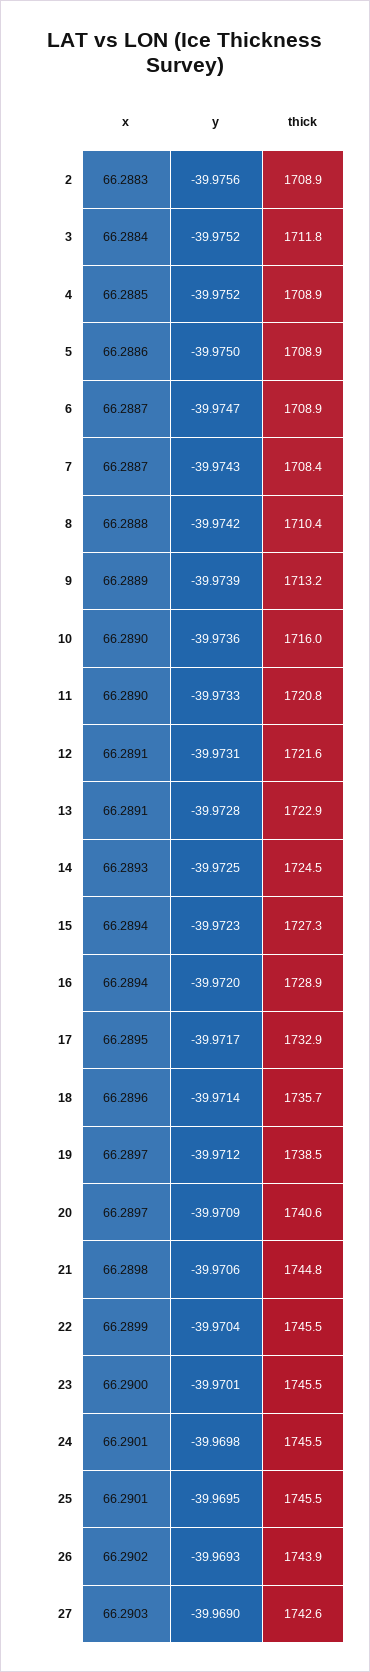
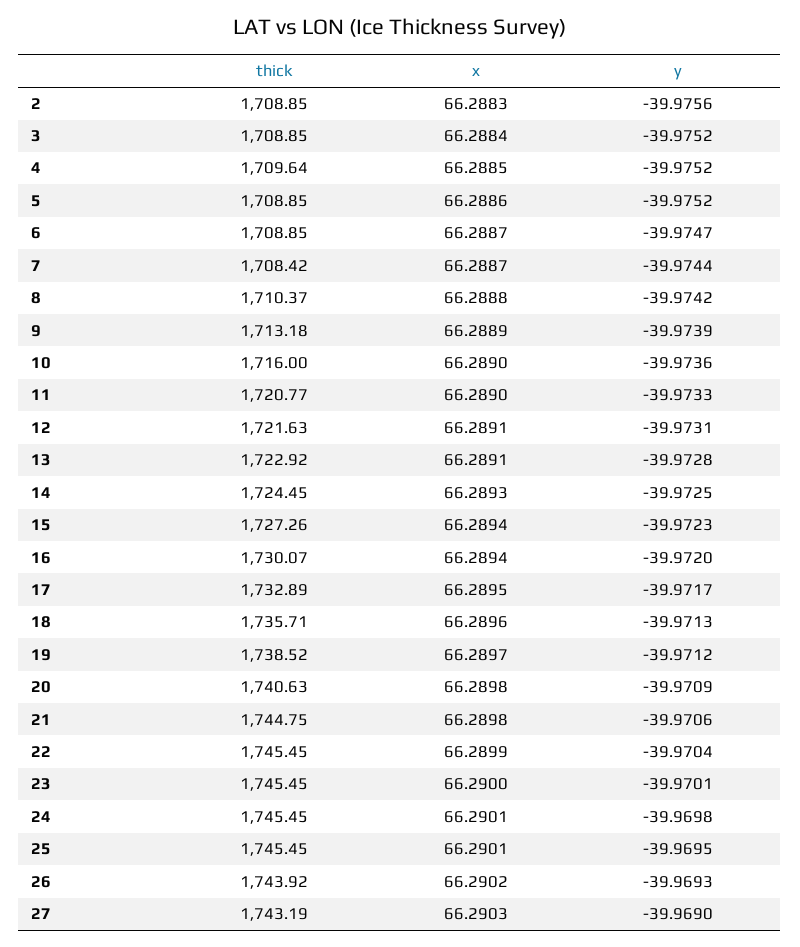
thick, 3: 1711.8 -> 1708.85
thick, 4: 1708.9 -> 1709.64
y, 5: -39.975 -> -39.9752
y, 7: -39.9743 -> -39.9744
thick, 16: 1728.9 -> 1730.07
y, 18: -39.9714 -> -39.9713
x, 20: 66.2897 -> 66.2898
thick, 27: 1742.6 -> 1743.19

